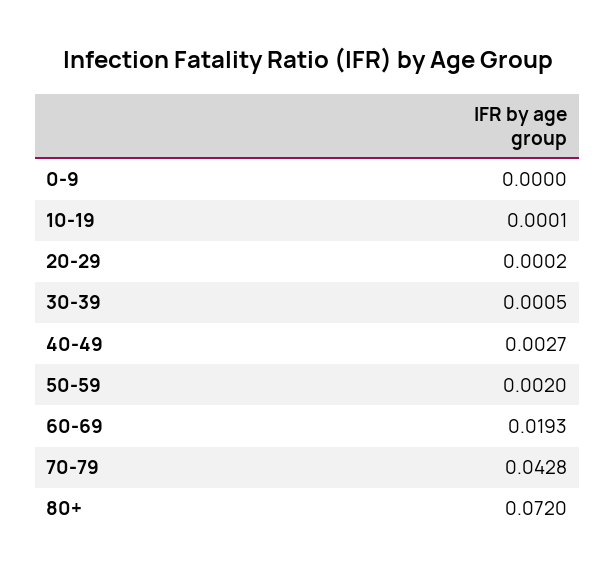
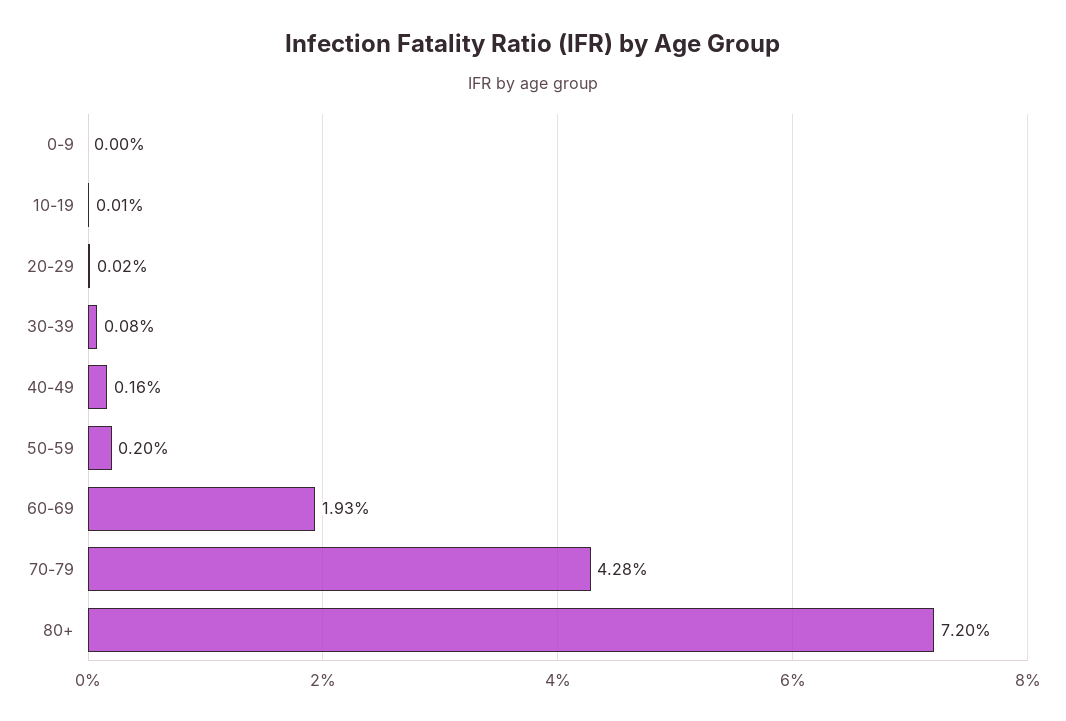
30-39: 0.0005 -> 0.0008
40-49: 0.0027 -> 0.0016

